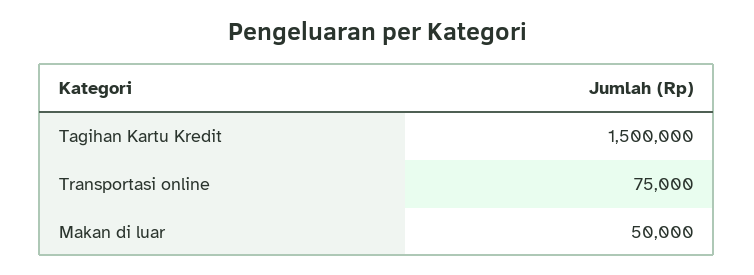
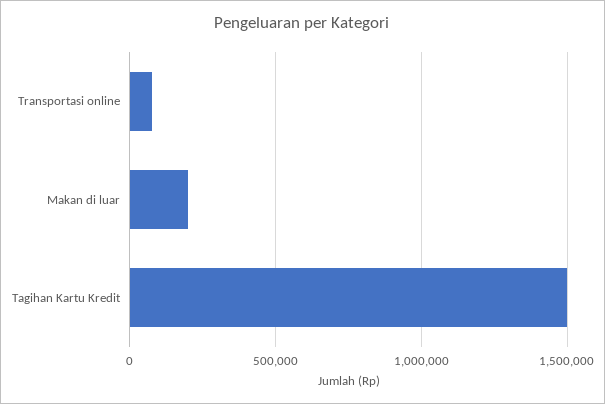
Makan di luar: 50000 -> 200000

